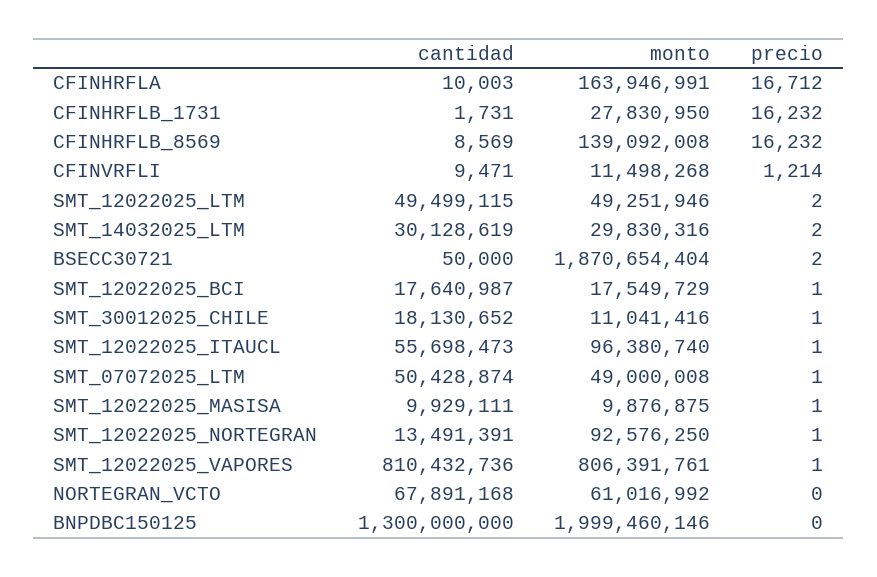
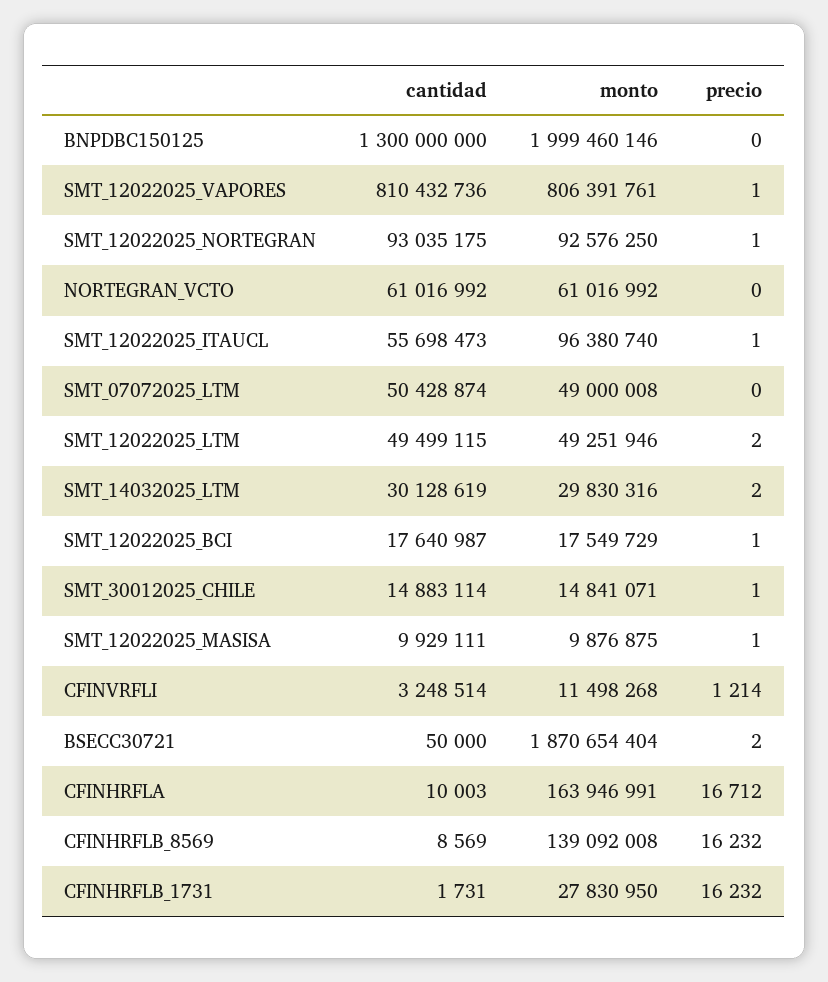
cantidad, CFINVRFLI: 9471 -> 3248514
cantidad, SMT_30012025_CHILE: 18130652 -> 14883114
monto, SMT_30012025_CHILE: 11041416 -> 14841071
precio, SMT_07072025_LTM: 1 -> 0
cantidad, SMT_12022025_NORTEGRAN: 13491391 -> 93035175
cantidad, NORTEGRAN_VCTO: 67891168 -> 61016992

